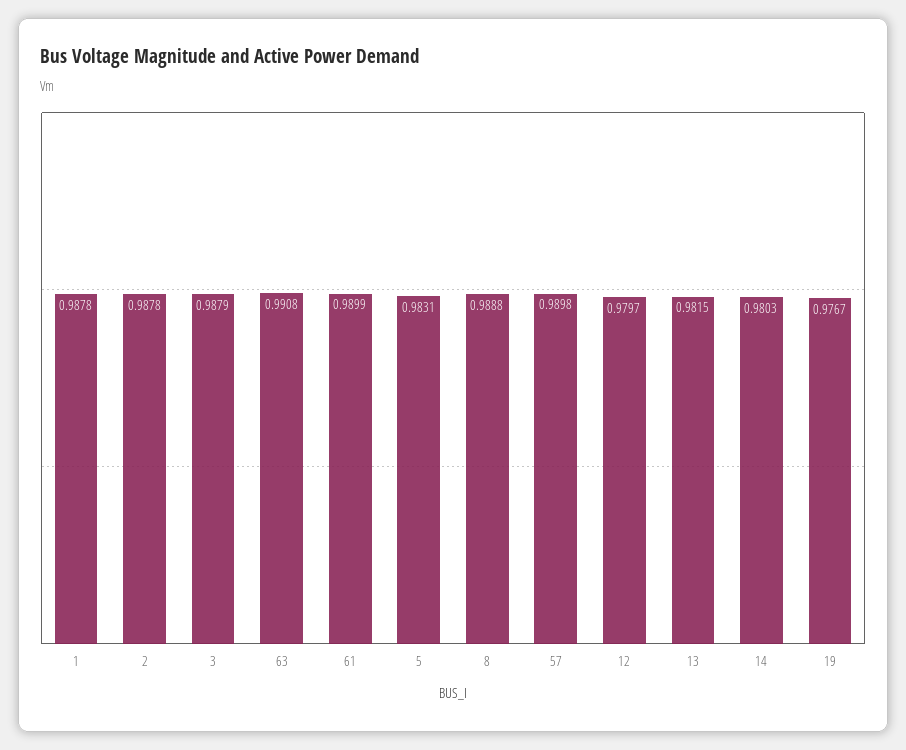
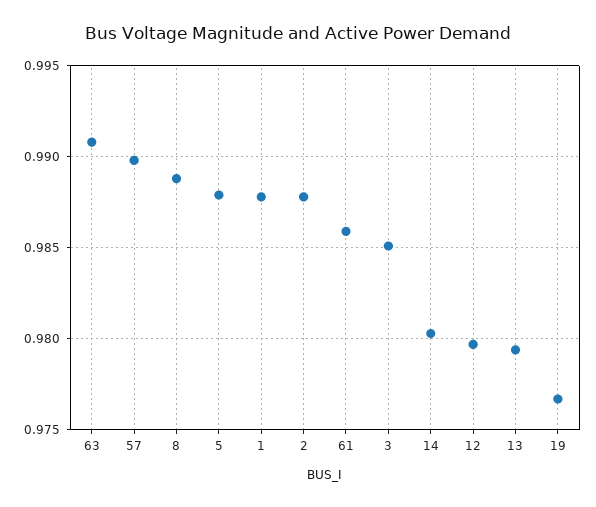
3: 0.9879 -> 0.985
61: 0.9899 -> 0.986
5: 0.9831 -> 0.988
13: 0.9815 -> 0.9795

